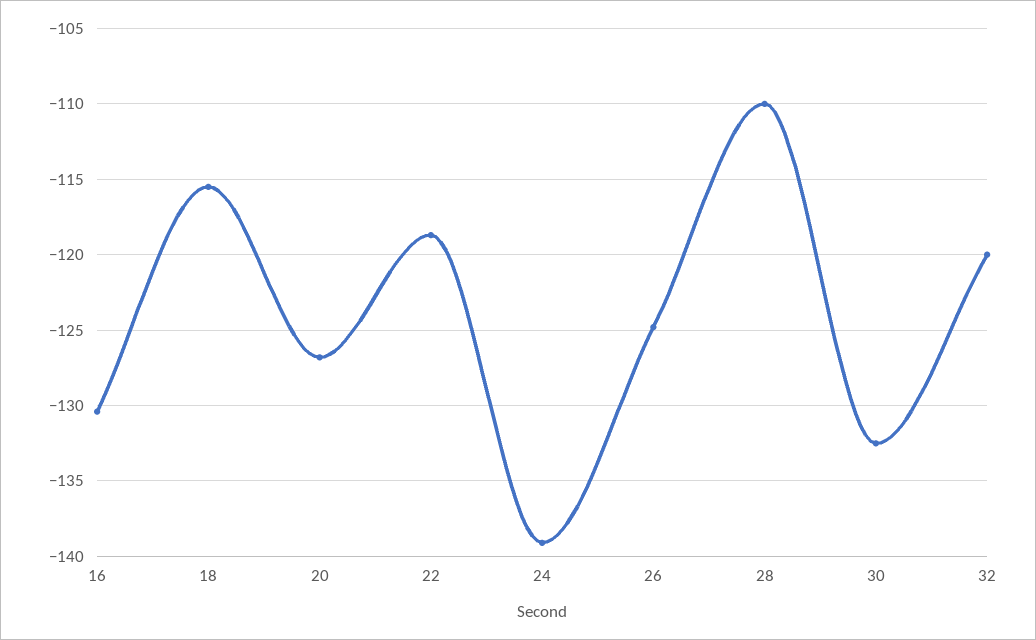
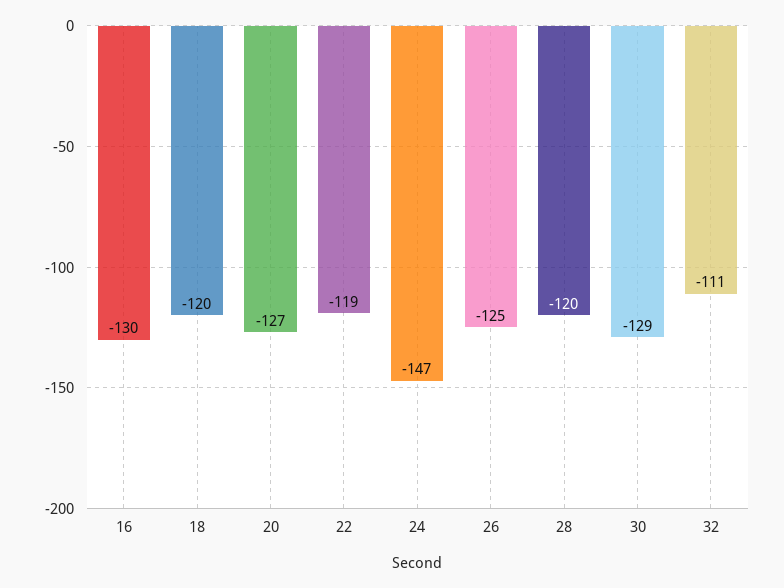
18: -115.5 -> -120
24: -139 -> -147
28: -110 -> -120
30: -132.5 -> -129
32: -120 -> -111

